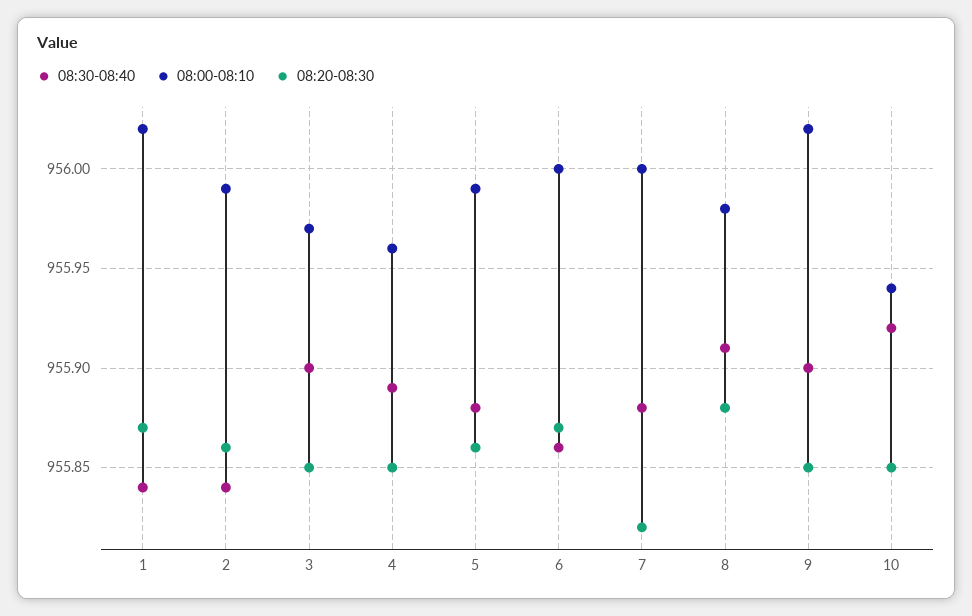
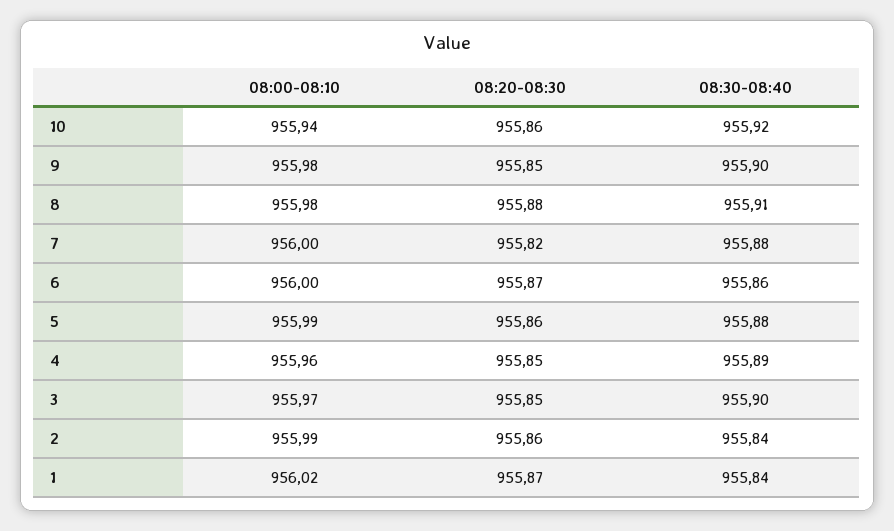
08:00-08:10, 9: 956.02 -> 955.98
08:20-08:30, 10: 955.85 -> 955.86

